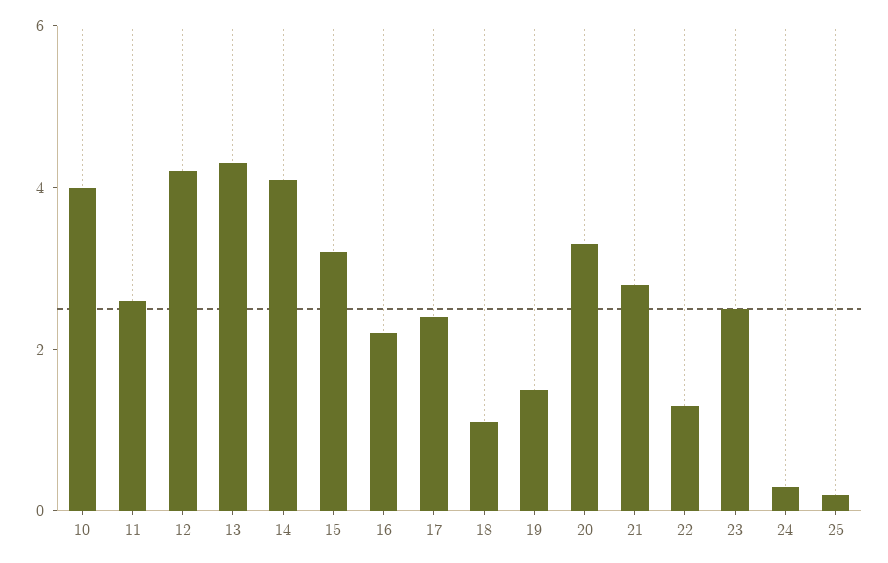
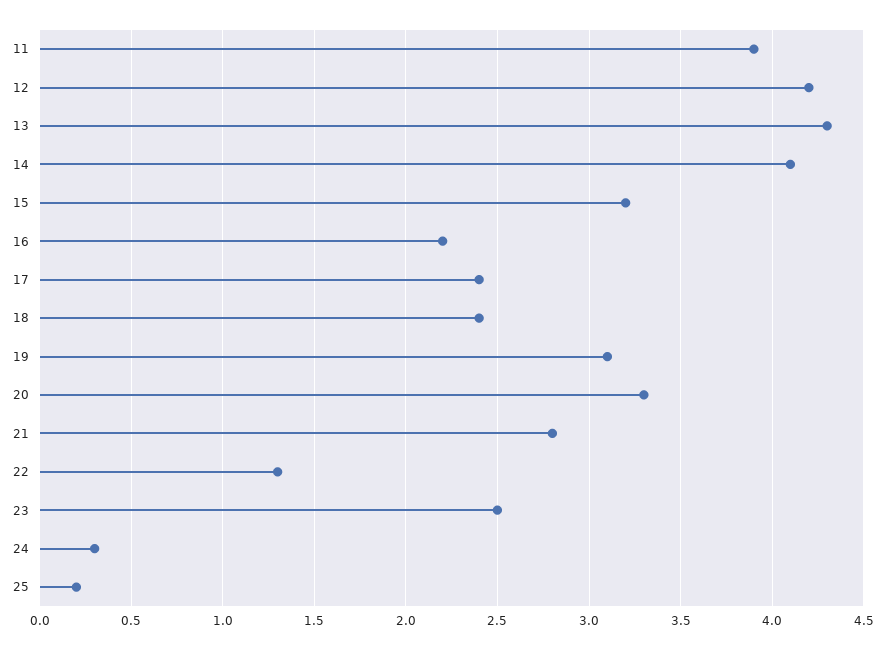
10: 4 -> none
11: 2.5 -> 3.9
18: 1 -> 2.4
19: 1.5 -> 3.1

